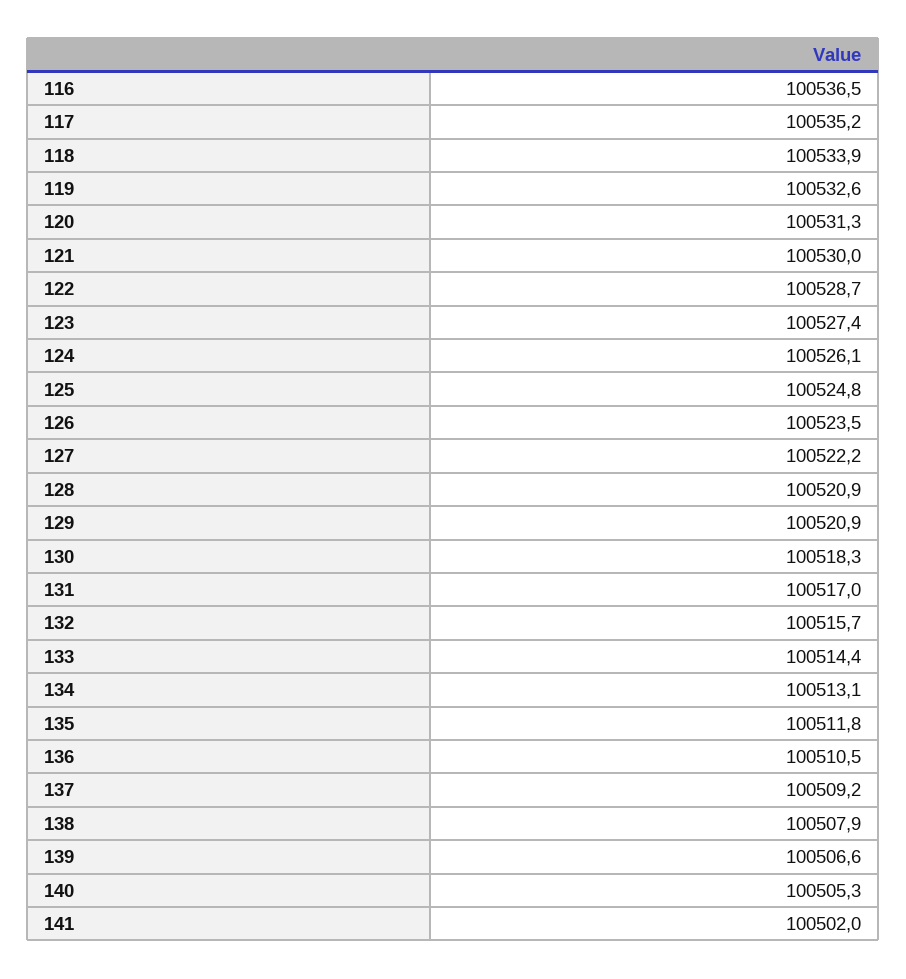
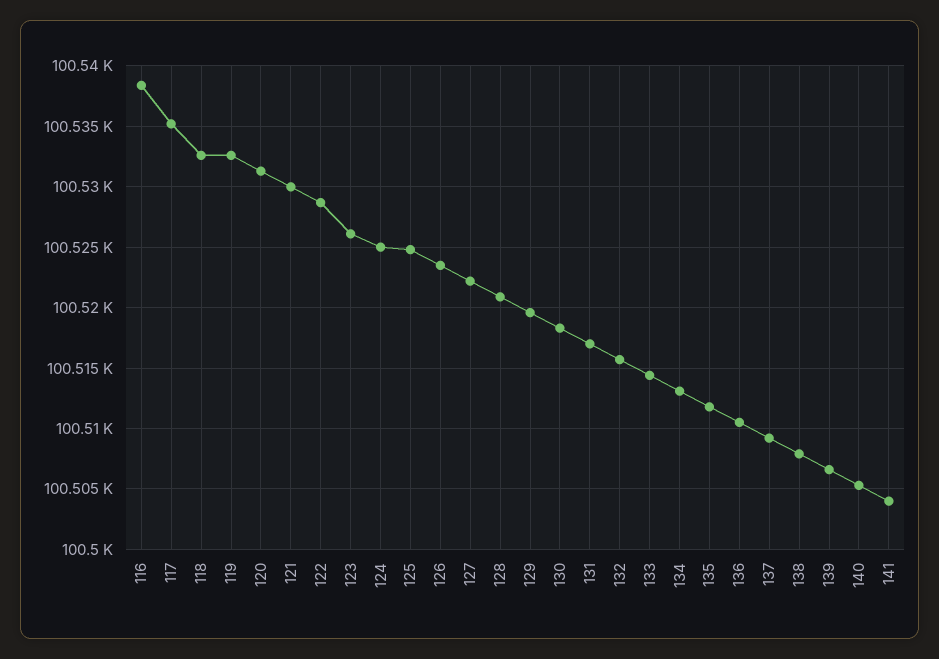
116: 100536.5 -> 100538.5
118: 100533.9 -> 100532.5
123: 100527.4 -> 100526
124: 100526.1 -> 100525
129: 100520.9 -> 100519.5
141: 100502 -> 100504

